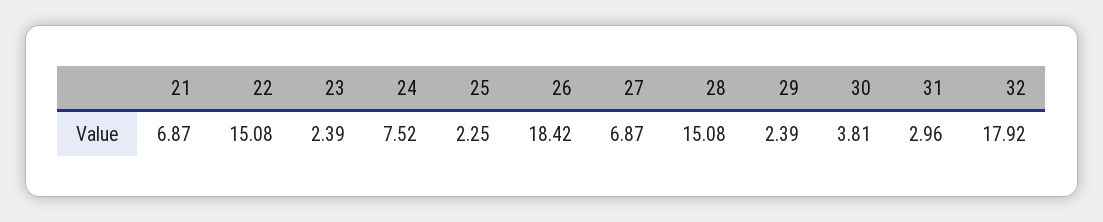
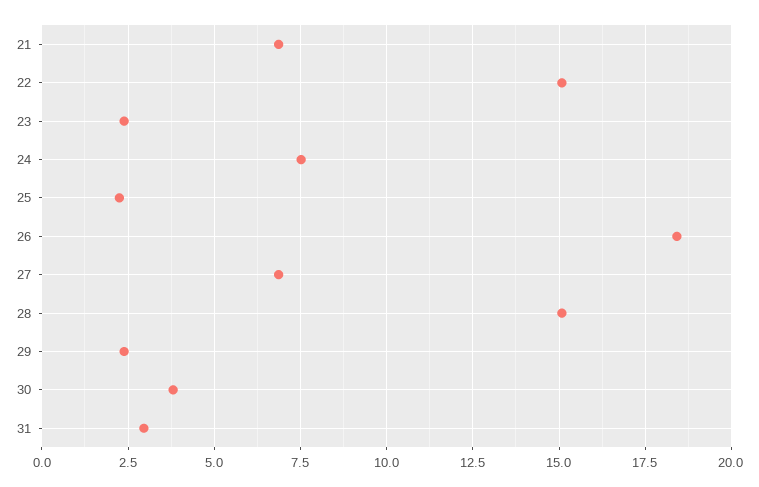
32: 17.92 -> none

